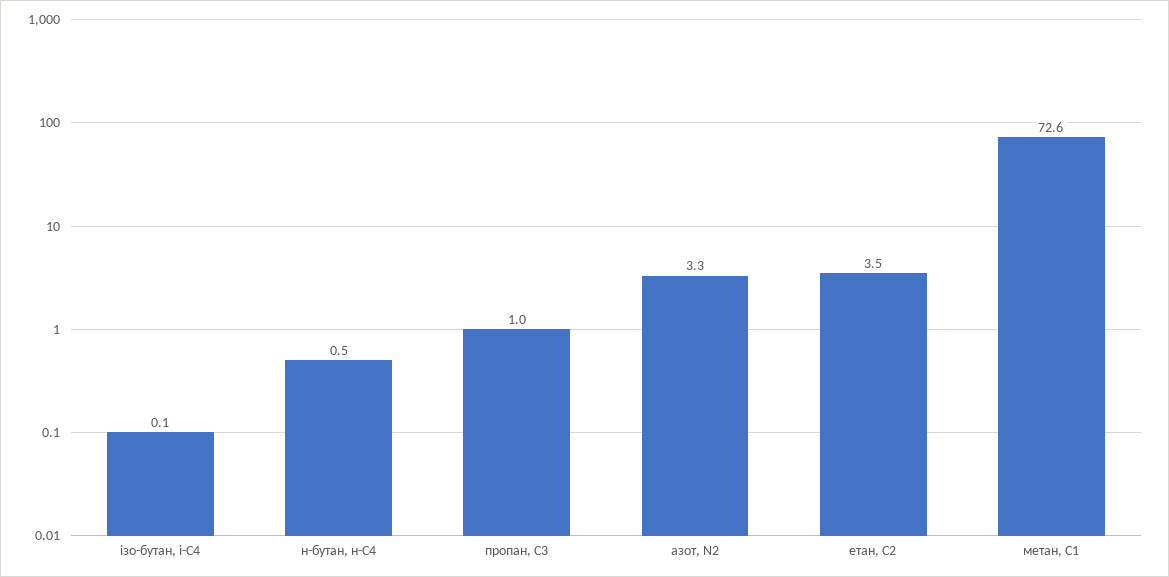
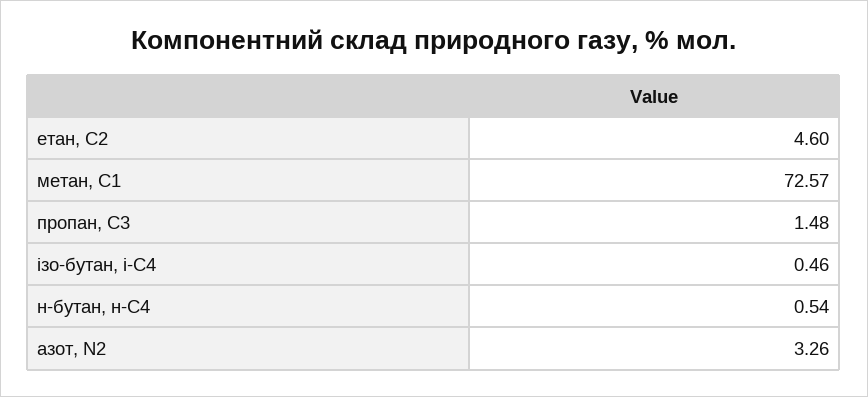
ізо-бутан, і-С4: 0.1 -> 0.46
пропан, С3: 1 -> 1.48
етан, С2: 3.5 -> 4.6

